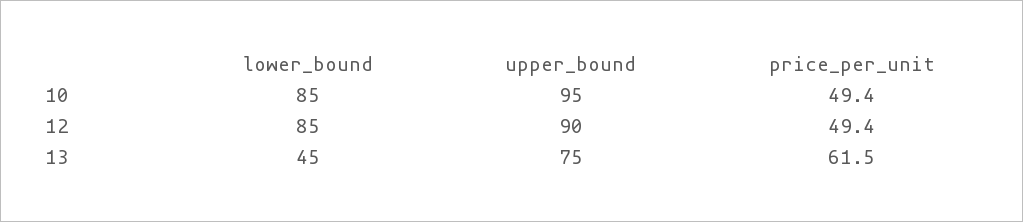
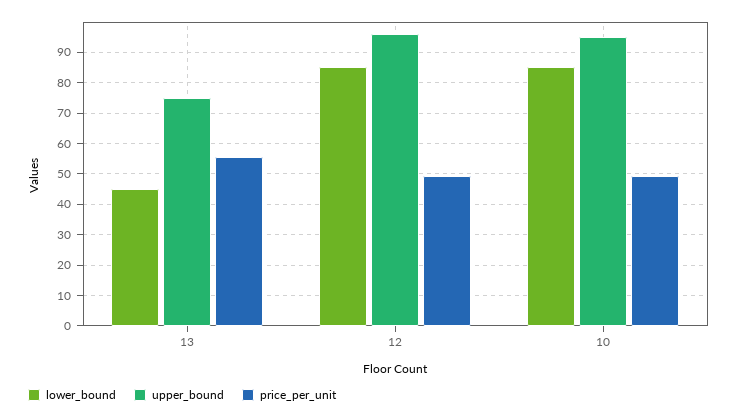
upper_bound, 12: 90 -> 96
price_per_unit, 13: 61.5 -> 56

